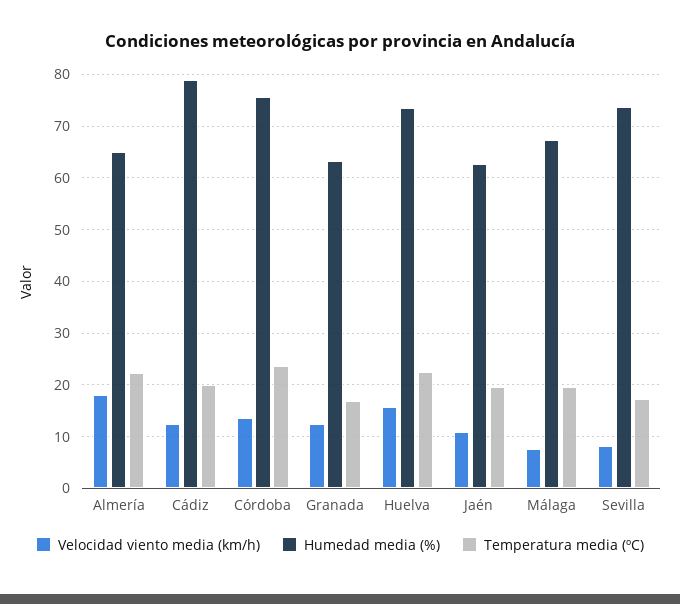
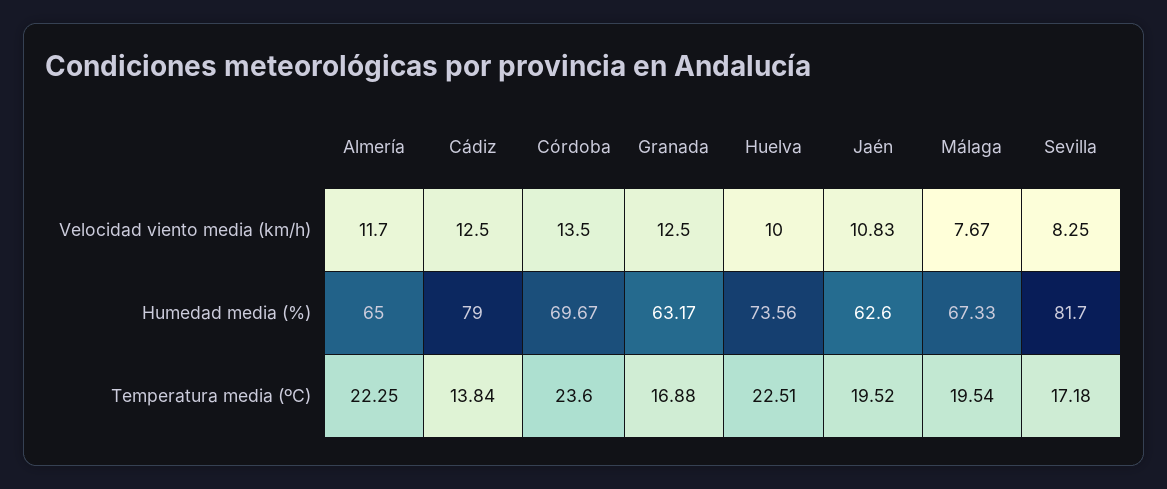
Velocidad viento media (km/h), Almería: 18 -> 11.7
Temperatura media (ºC), Cádiz: 20 -> 13.84
Humedad media (%), Córdoba: 76 -> 69.67
Velocidad viento media (km/h), Huelva: 16 -> 10
Humedad media (%), Sevilla: 74 -> 81.7

